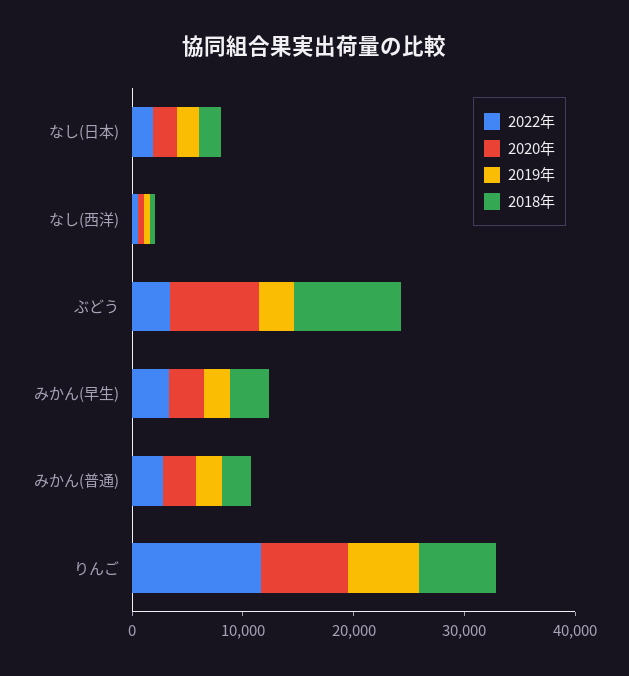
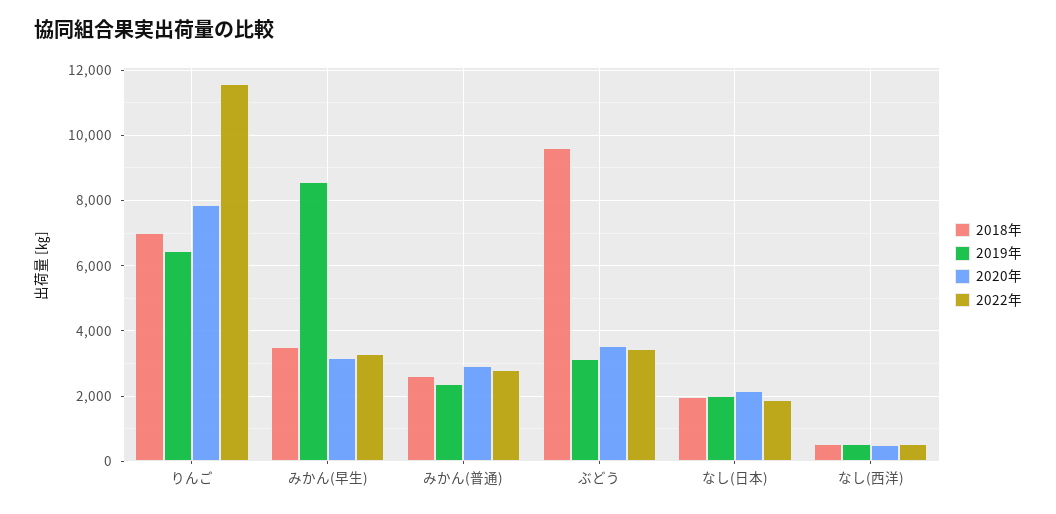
2020年, ぶどう: 8000 -> 3600
2019年, みかん(早生): 2000 -> 8600

